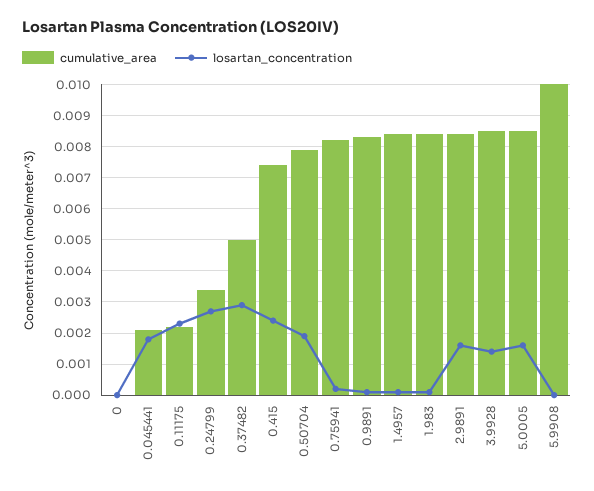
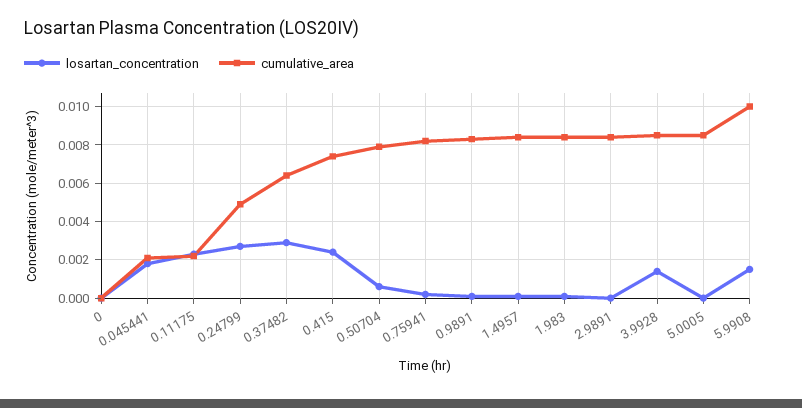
cumulative_area, 0.24799: 0.0035 -> 0.005
cumulative_area, 0.37482: 0.005 -> 0.0065
losartan_concentration, 0.50704: 0.002 -> 0.0005
losartan_concentration, 2.9891: 0.0015 -> 0
losartan_concentration, 5.0005: 0.0015 -> 0
losartan_concentration, 5.9908: 0 -> 0.0015

